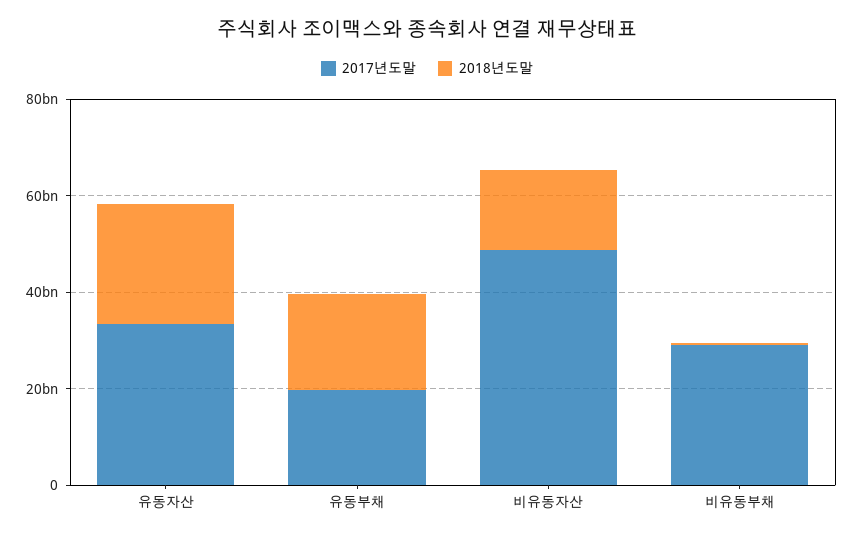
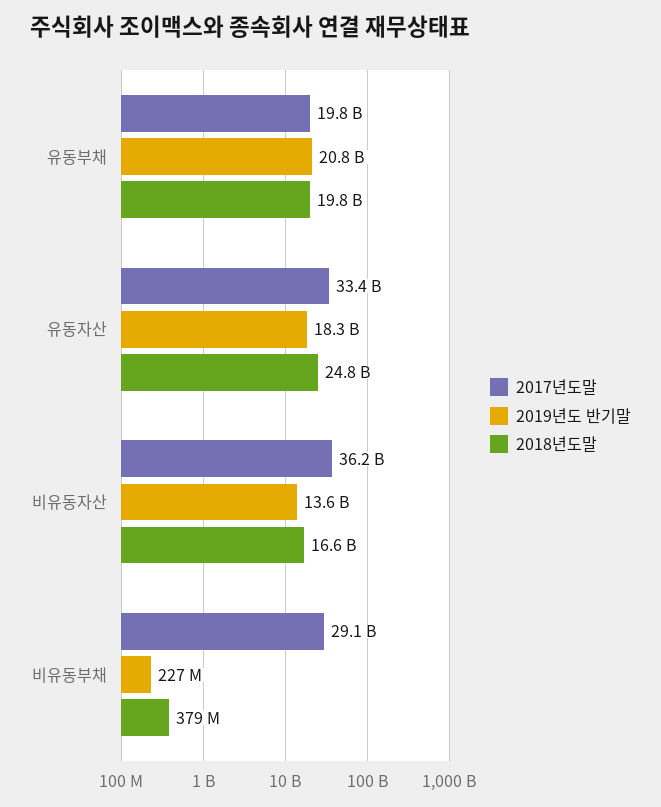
2017년도말, 비유동자산: 50000000000 -> 36200000000
2019년도 반기말, 유동부채: none -> 20800000000
2019년도 반기말, 유동자산: none -> 18300000000
2019년도 반기말, 비유동자산: none -> 13600000000
2019년도 반기말, 비유동부채: none -> 227000000

